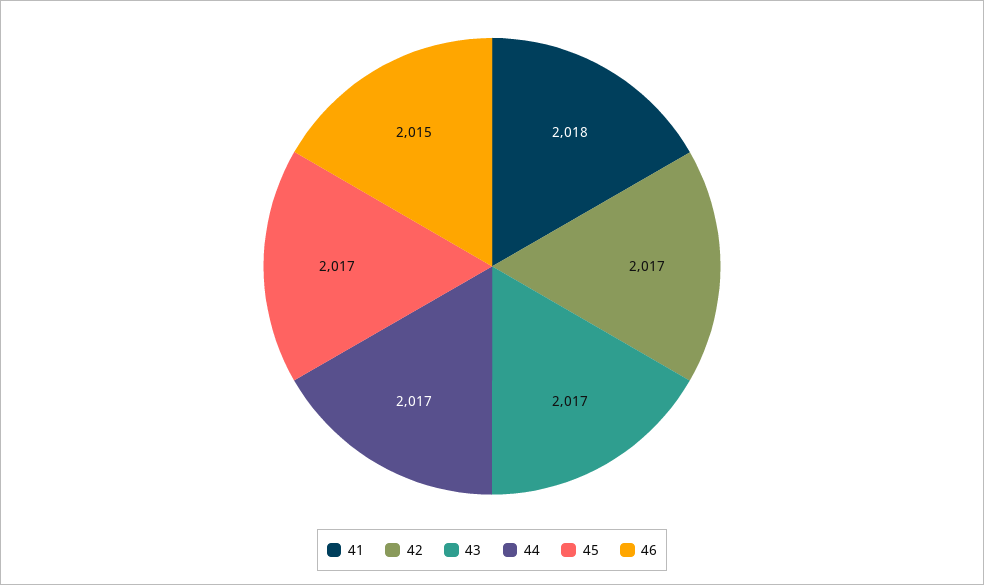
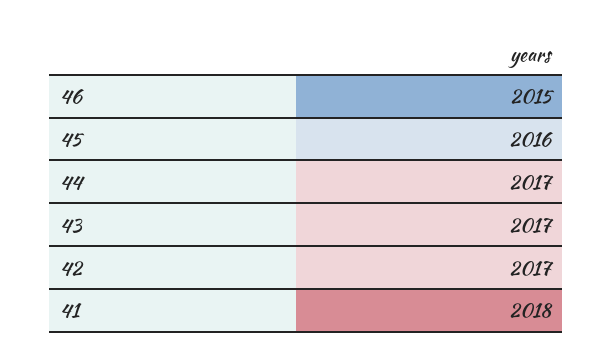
45: 2017 -> 2016

